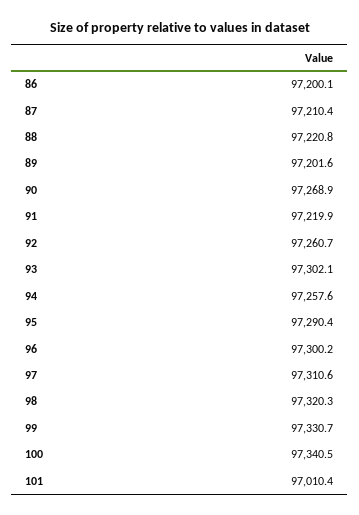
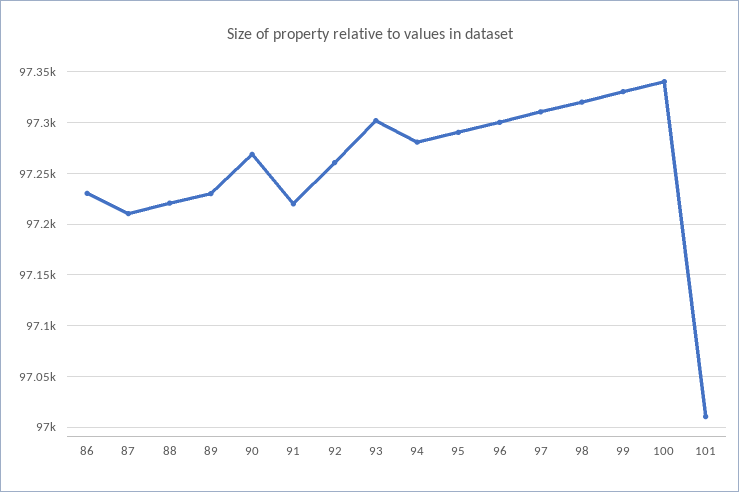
86: 97200.1 -> 97230
89: 97201.6 -> 97230
94: 97257.6 -> 97280

